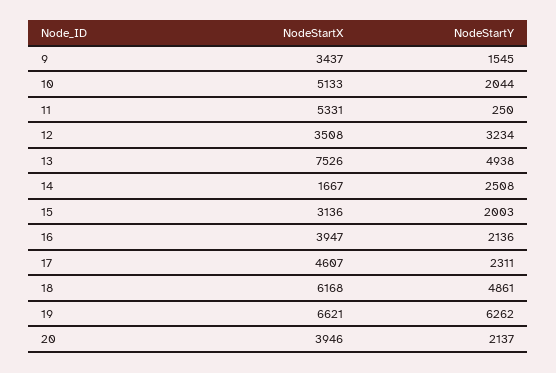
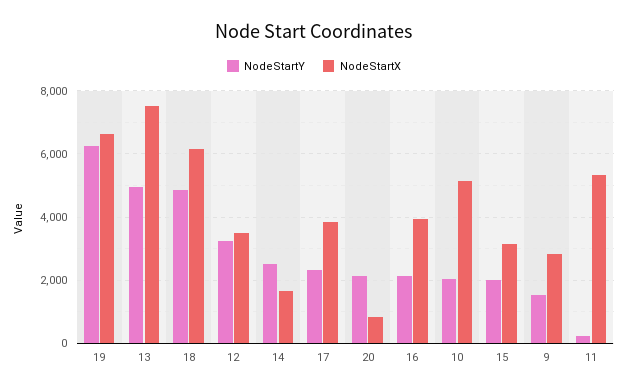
NodeStartX, 9: 3437 -> 2800
NodeStartX, 17: 4607 -> 3800
NodeStartX, 20: 3946 -> 800

